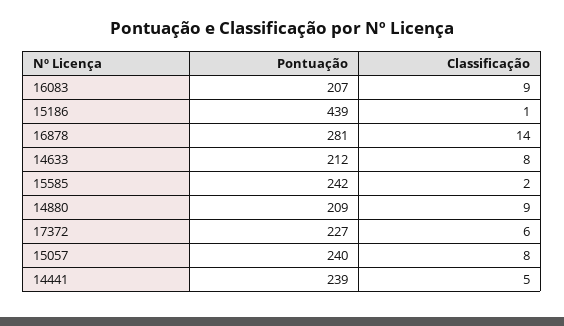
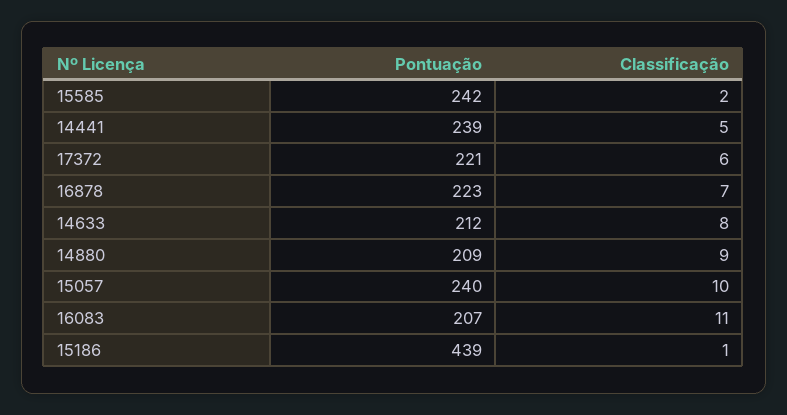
Classificação, 16083: 9 -> 11
Pontuação, 16878: 281 -> 223
Classificação, 16878: 14 -> 7
Pontuação, 17372: 227 -> 221
Classificação, 15057: 8 -> 10

